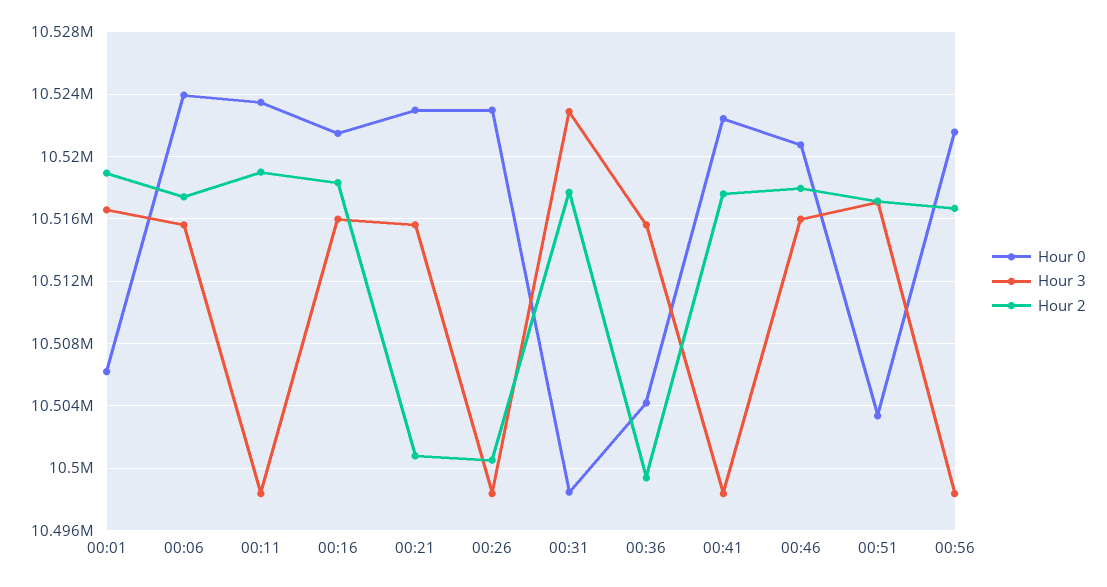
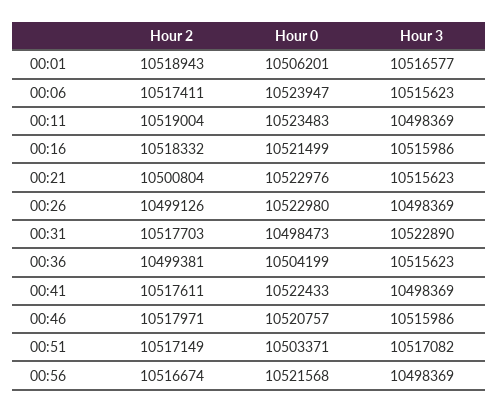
Hour 2, 00:26: 10500500 -> 10499126

